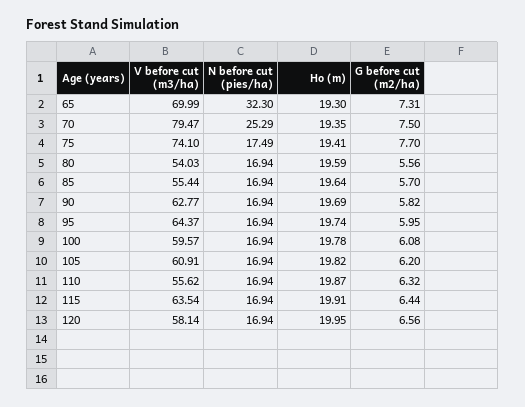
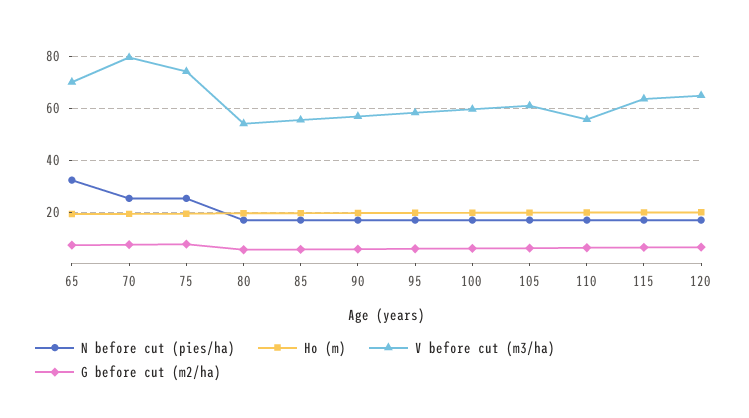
N before cut (pies/ha), 75: 17.49 -> 25
V before cut (m3/ha), 90: 62.77 -> 57.5
V before cut (m3/ha), 95: 64.37 -> 57.5
V before cut (m3/ha), 120: 58.14 -> 65

